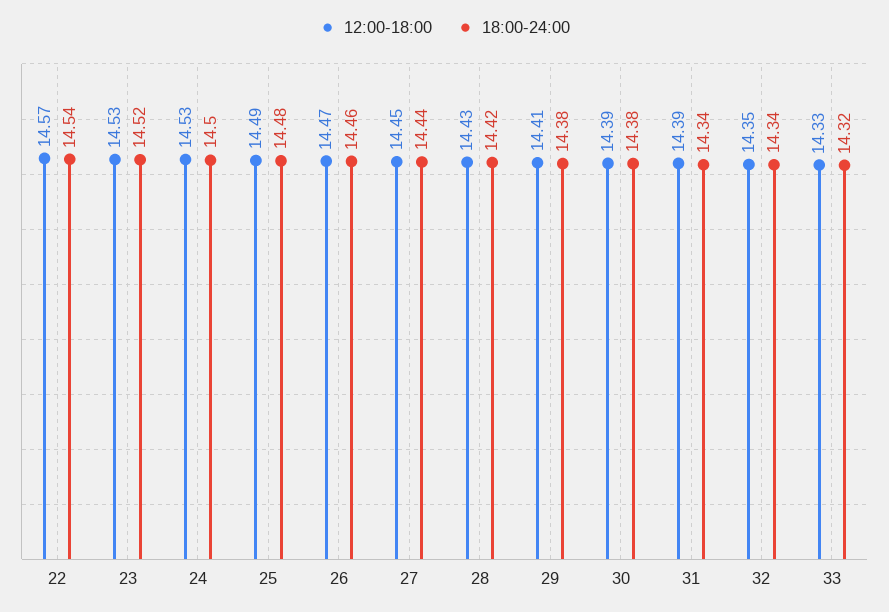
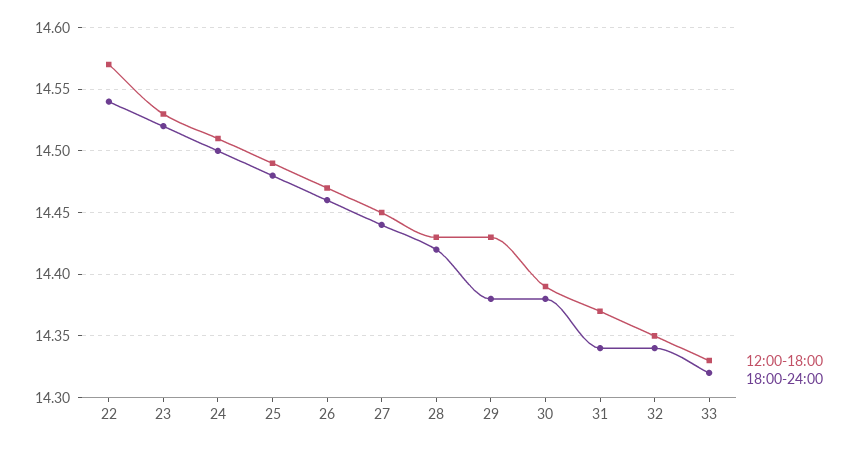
12:00-18:00, 24: 14.53 -> 14.51
12:00-18:00, 29: 14.41 -> 14.43
12:00-18:00, 31: 14.39 -> 14.37

